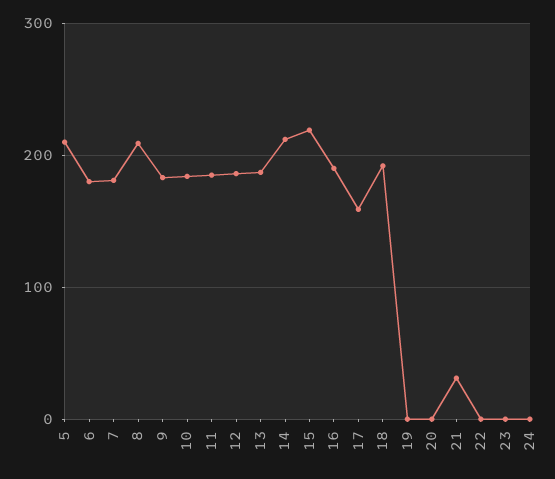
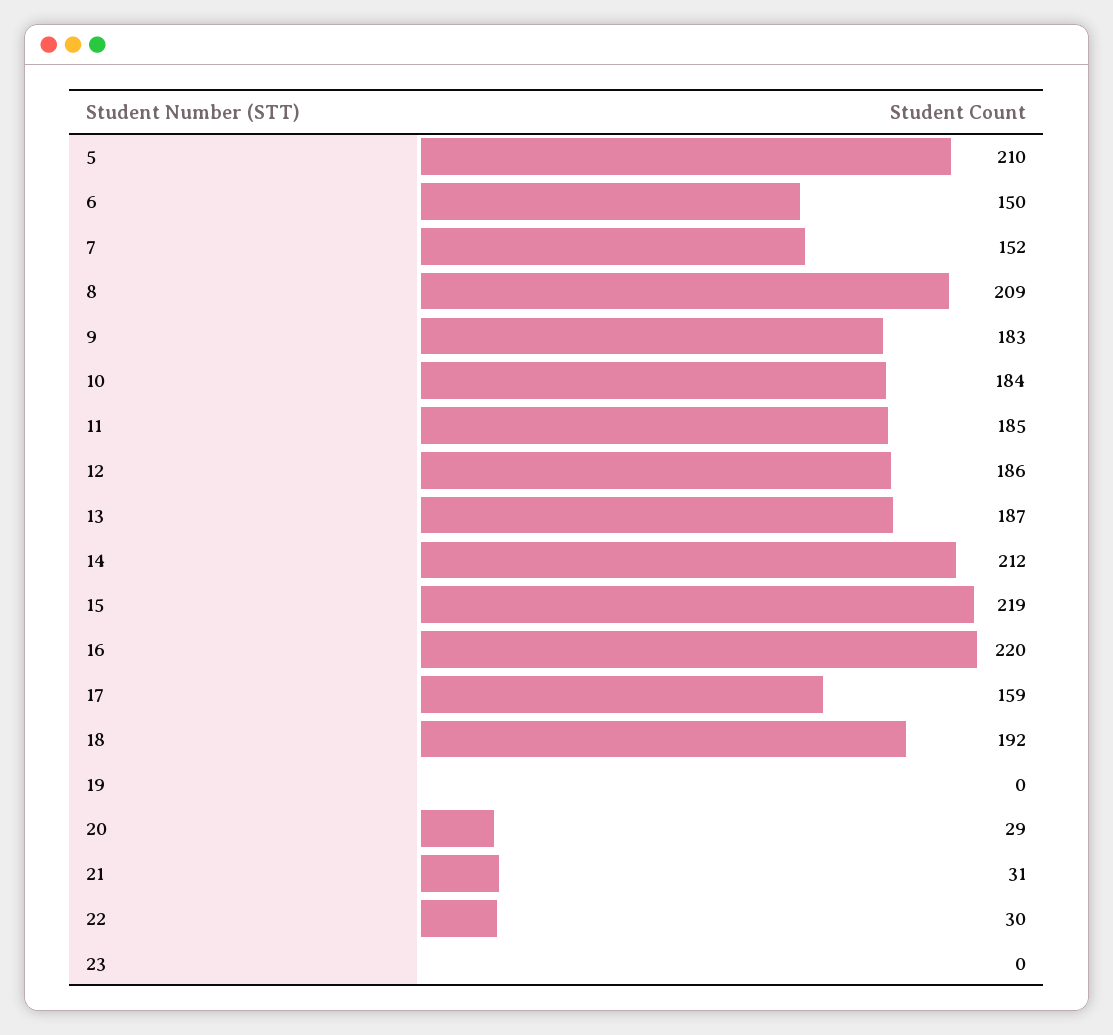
6: 180 -> 150
7: 180 -> 152
16: 190 -> 220
20: 0 -> 29
22: 0 -> 30
24: 0 -> none

